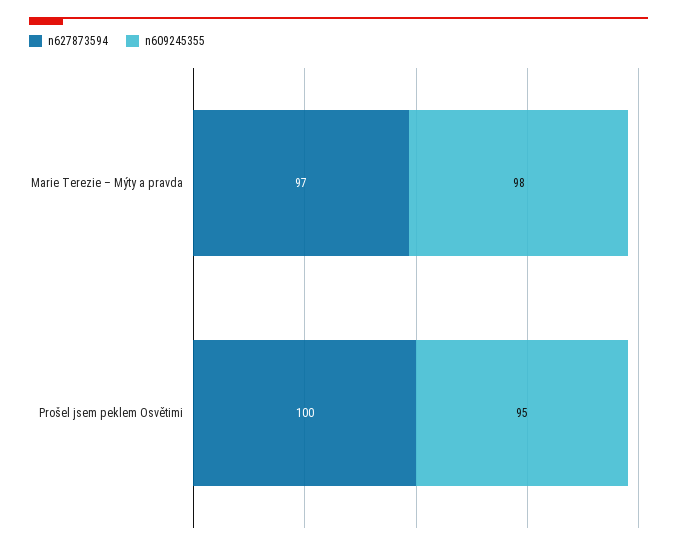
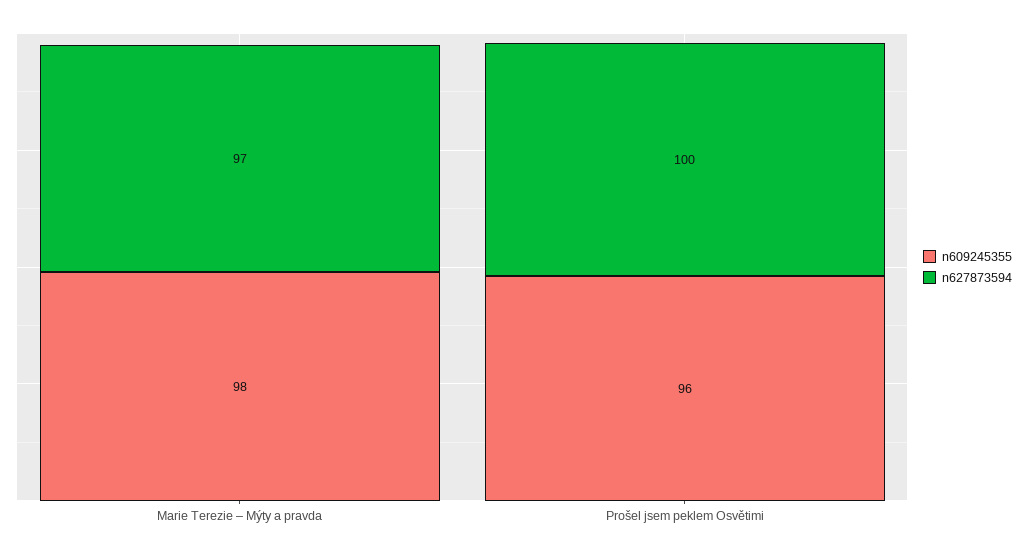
n609245355, Prošel jsem peklem Osvětimi: 95 -> 96

